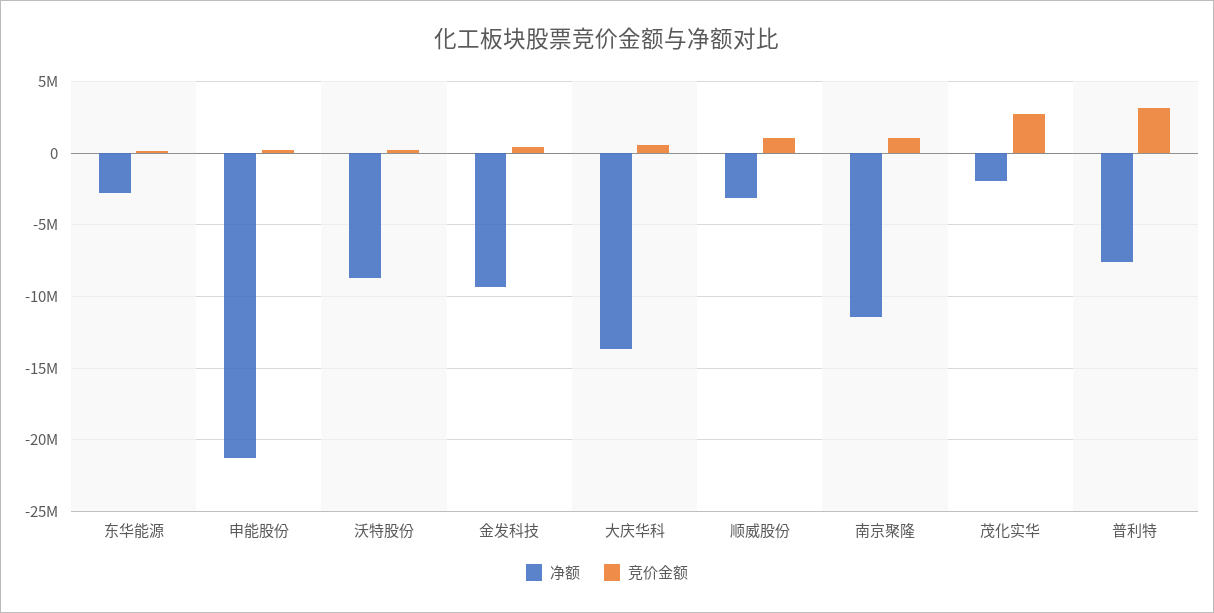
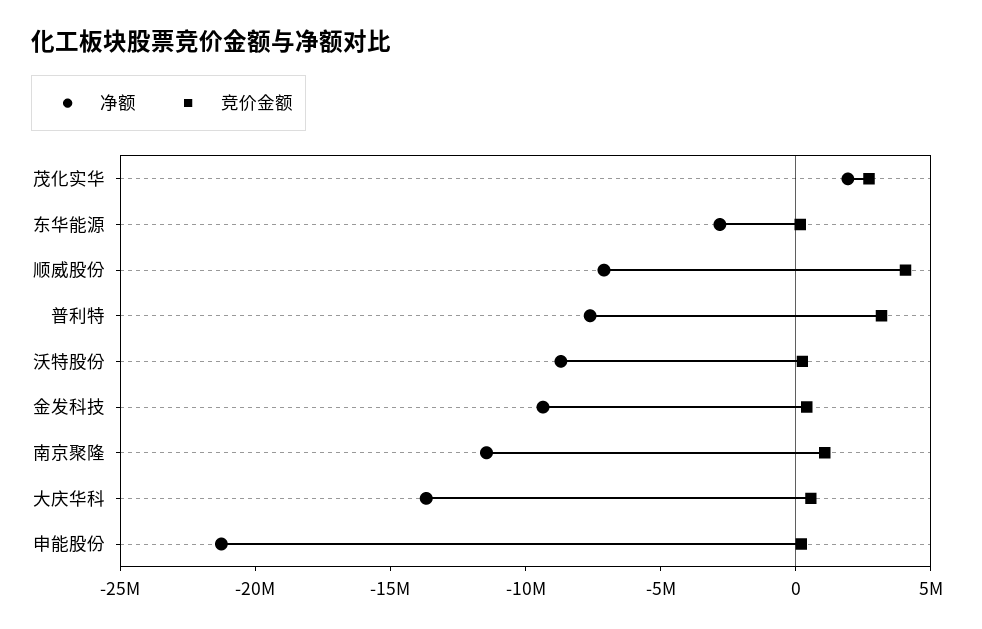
净额, 顺威股份: -3000000 -> -7000000
竞价金额, 顺威股份: 1000000 -> 4000000
净额, 茂化实华: -2000000 -> 2000000

